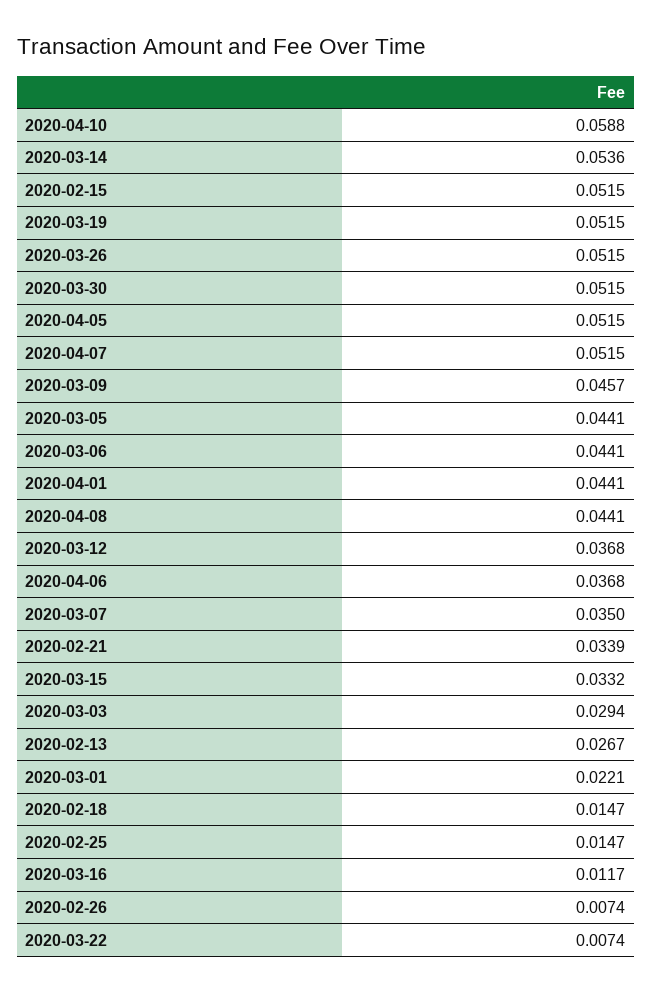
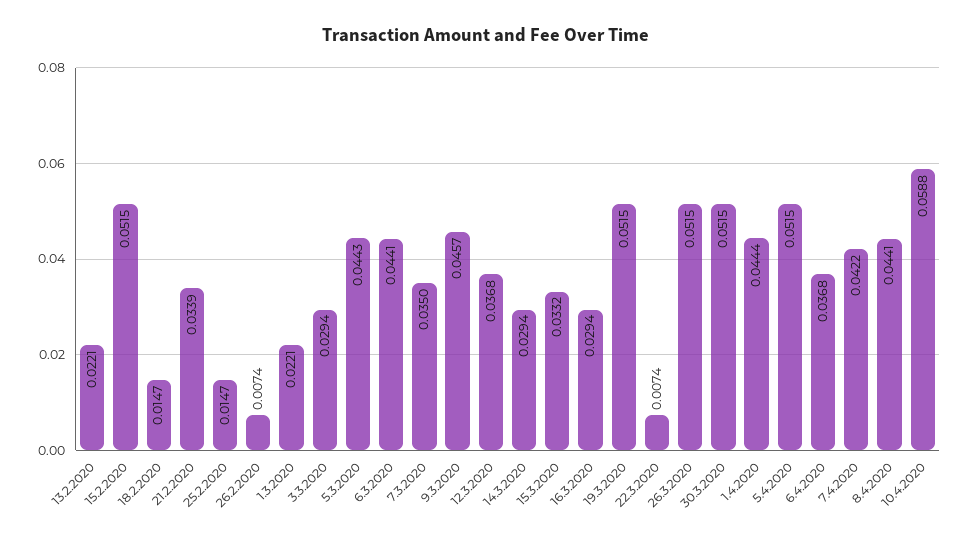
2020-03-14: 0.0536 -> 0.0294
2020-04-07: 0.0515 -> 0.0422
2020-03-05: 0.0441 -> 0.0443
2020-04-01: 0.0441 -> 0.0444
2020-02-13: 0.0267 -> 0.0221
2020-03-16: 0.0117 -> 0.0294

